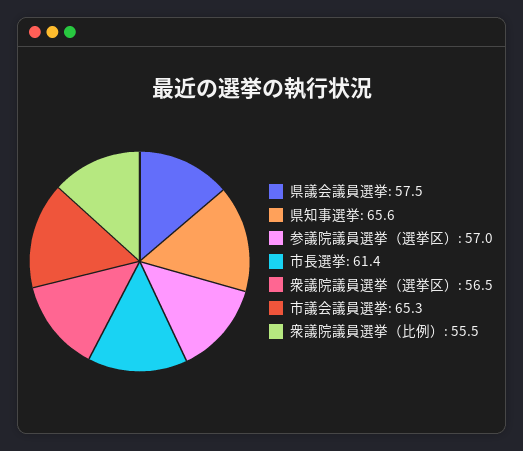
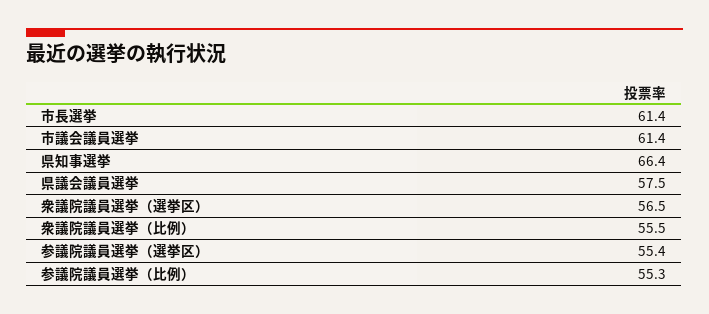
県知事選挙: 65.6 -> 66.4
参議院議員選挙（選挙区）: 57 -> 55.4
市議会議員選挙: 65.3 -> 61.4
参議院議員選挙（比例）: none -> 55.3

